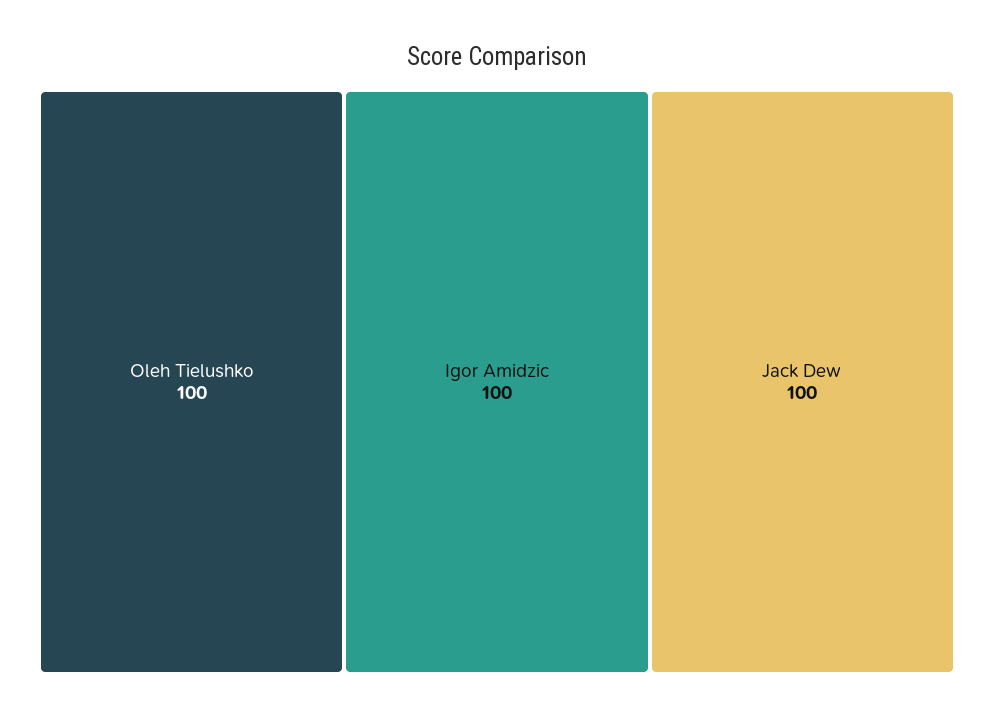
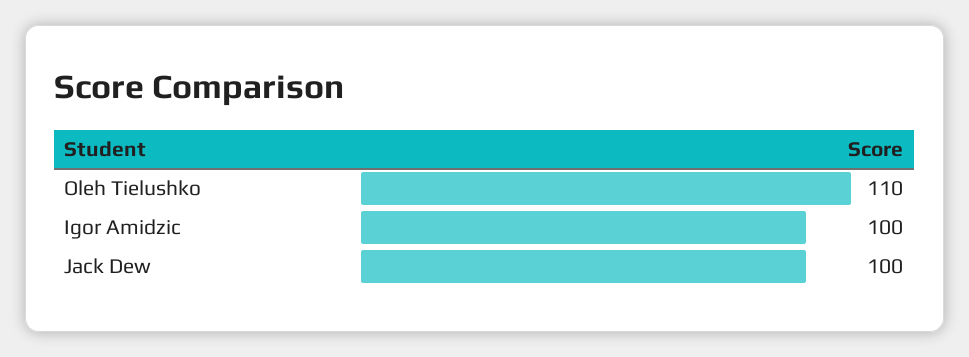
Oleh Tielushko: 100 -> 110

